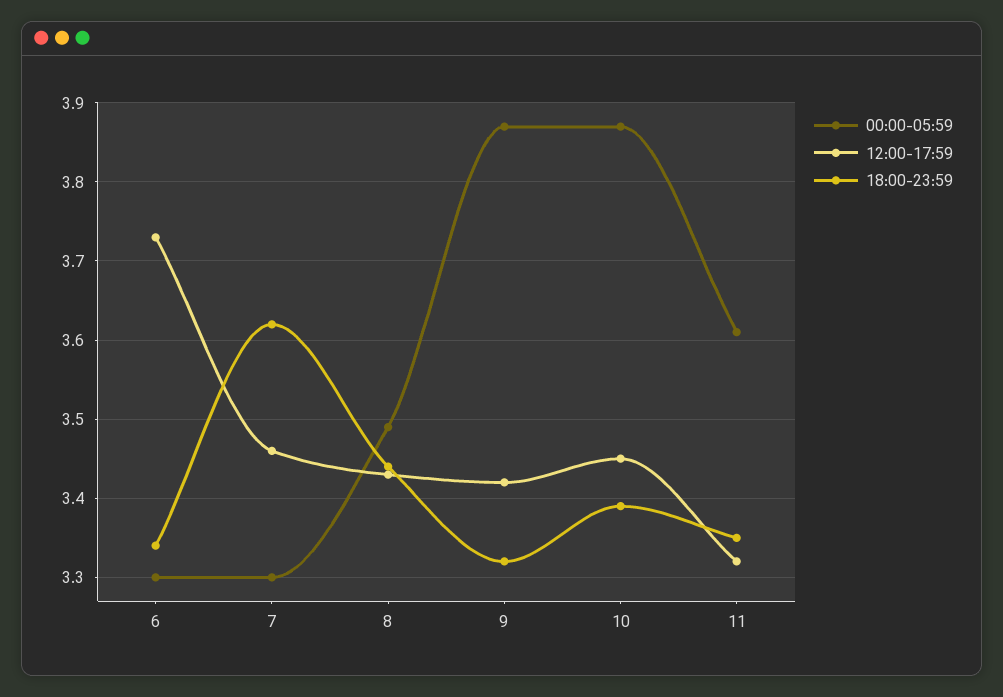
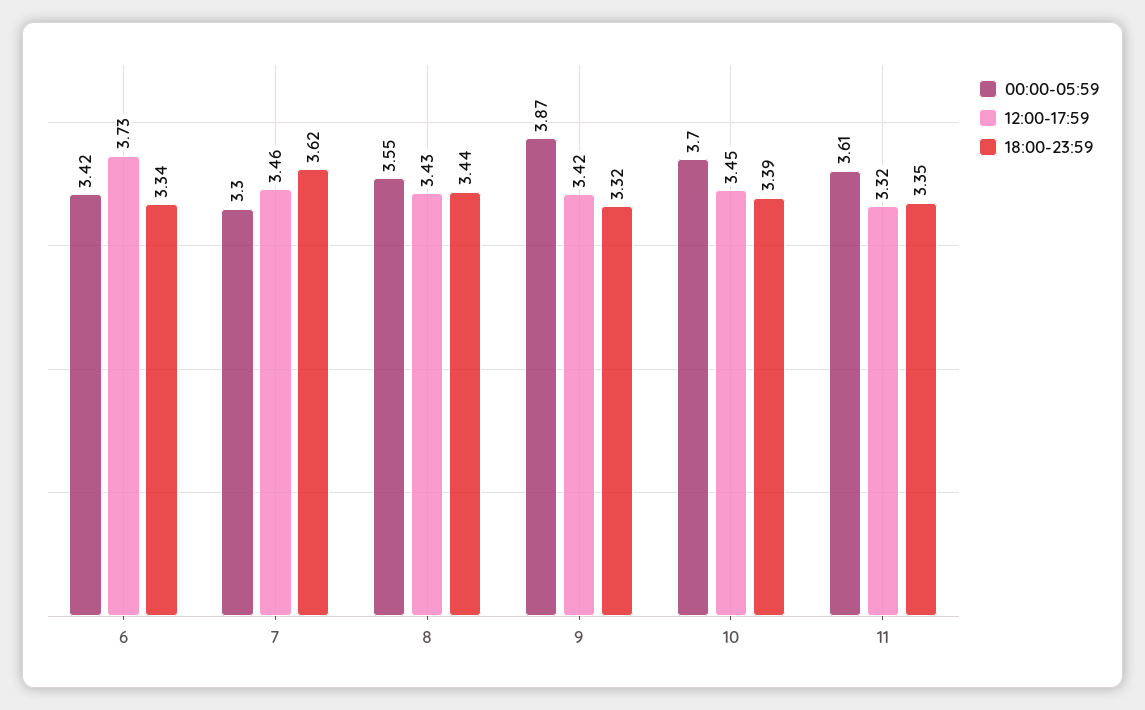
00:00-05:59, 6: 3.3 -> 3.42
00:00-05:59, 8: 3.49 -> 3.55
00:00-05:59, 10: 3.87 -> 3.7

